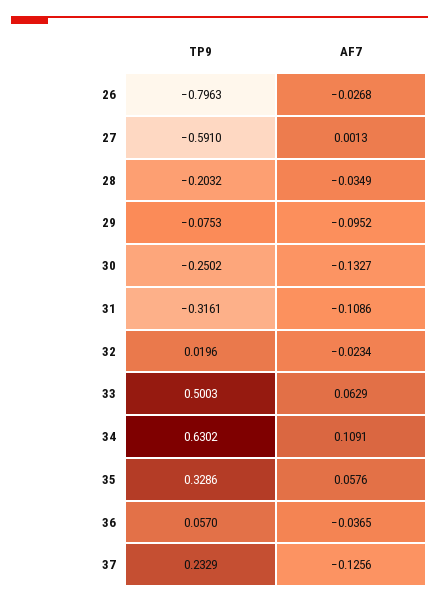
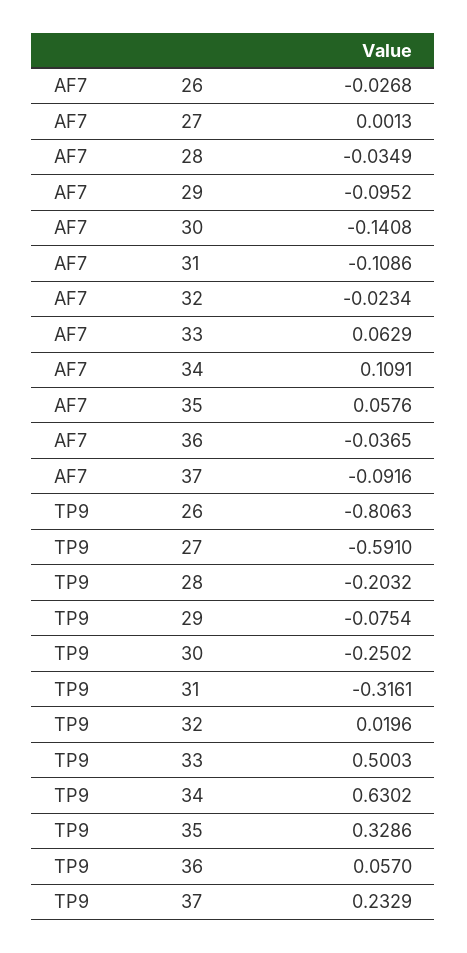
TP9, 26: -0.7963 -> -0.8063
TP9, 29: -0.0753 -> -0.0754
AF7, 30: -0.1327 -> -0.1408
AF7, 37: -0.1256 -> -0.0916

